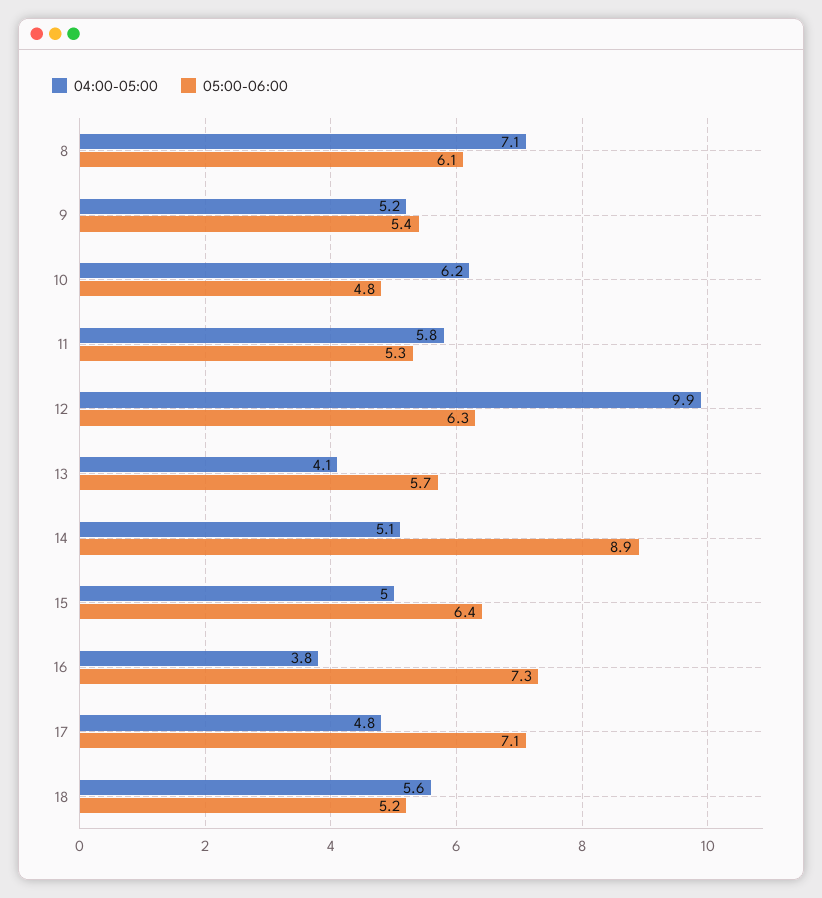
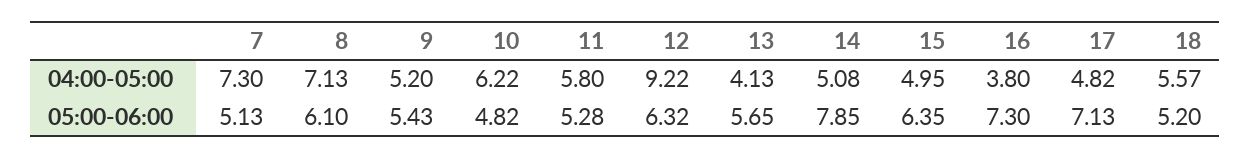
04:00-05:00, 12: 9.9 -> 9.22
05:00-06:00, 14: 8.9 -> 7.85
04:00-05:00, 7: none -> 7.3
05:00-06:00, 7: none -> 5.13

